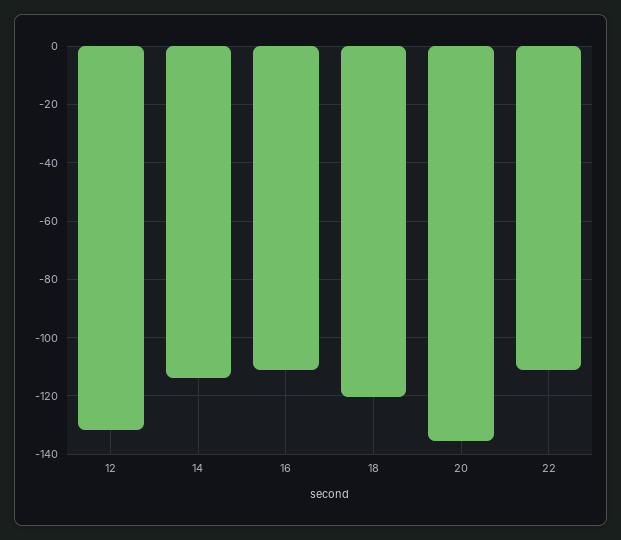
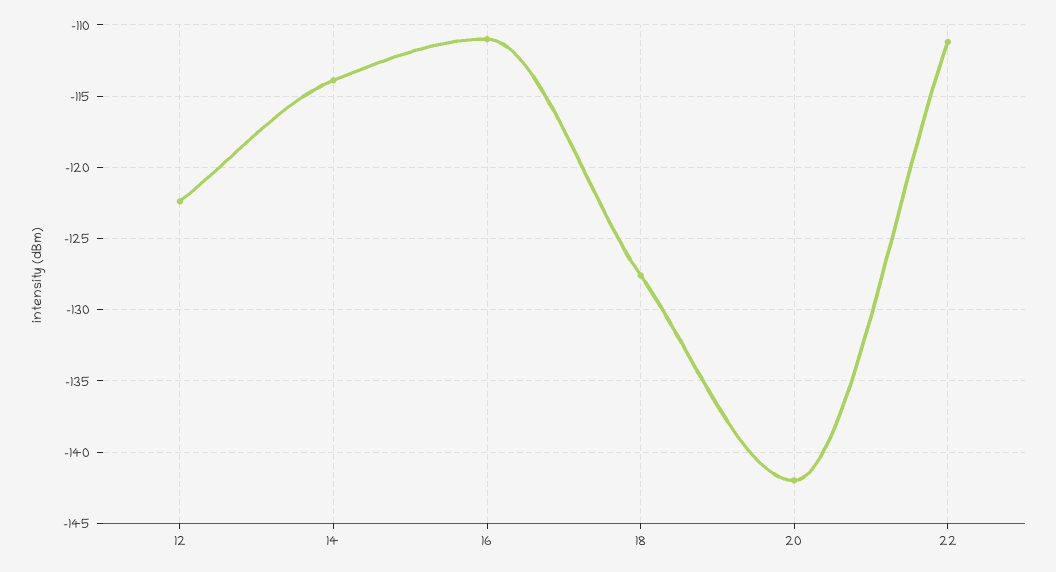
12: -132.5 -> -122.5
18: -120 -> -127.5
20: -135 -> -142

